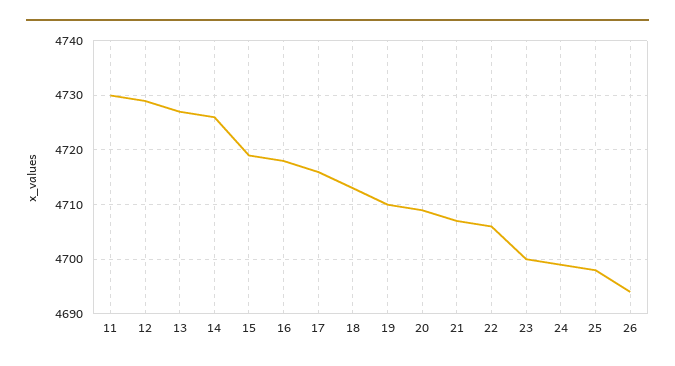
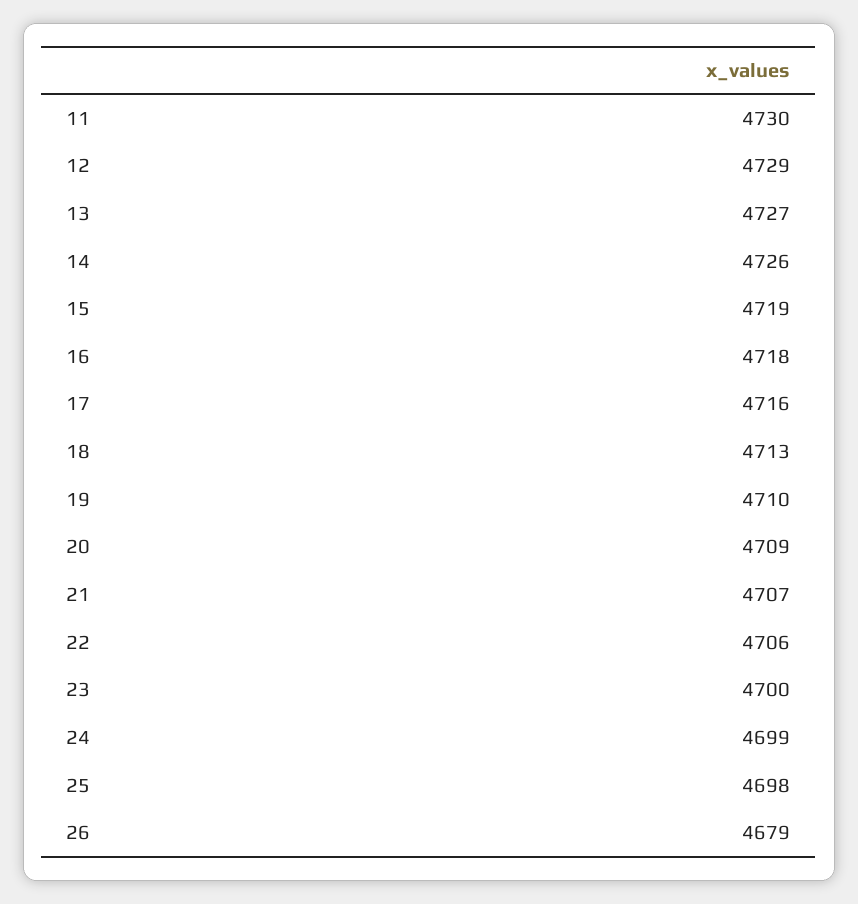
26: 4695 -> 4679

